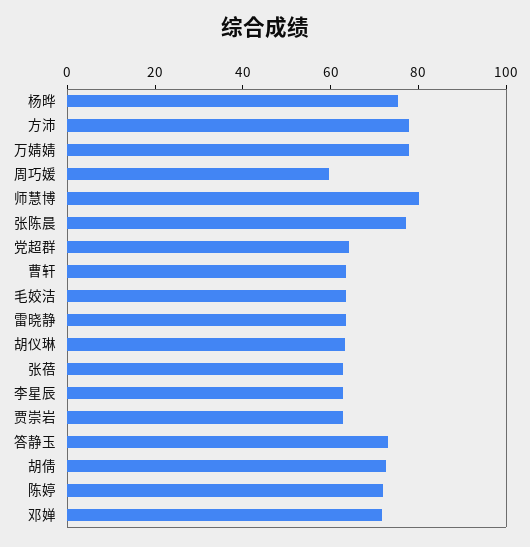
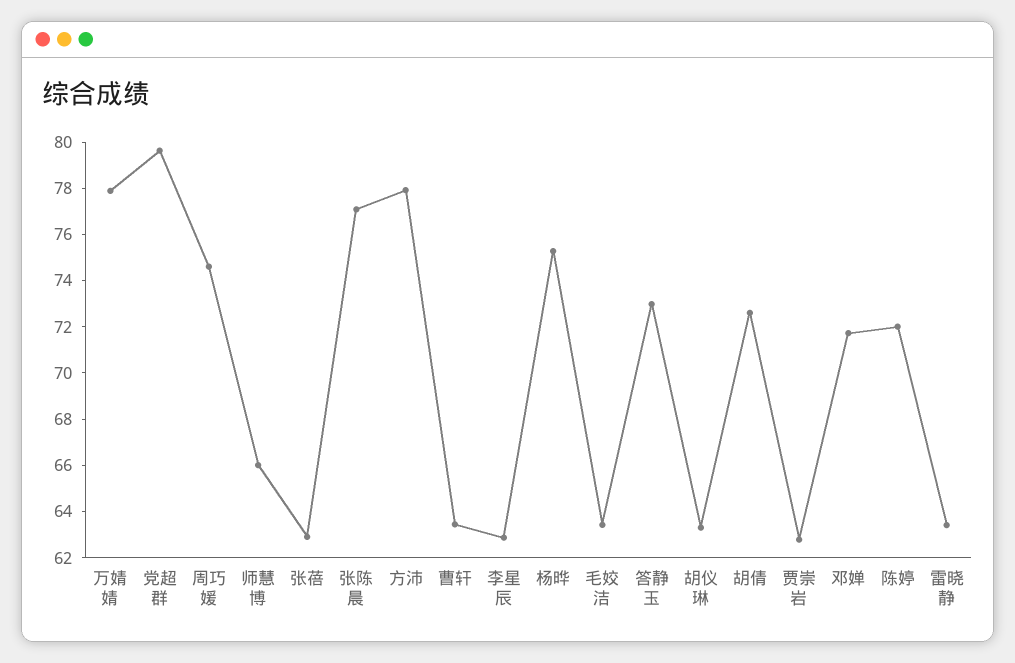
周巧媛: 60 -> 74.5
师慧博: 80 -> 66
党超群: 65 -> 79.5

